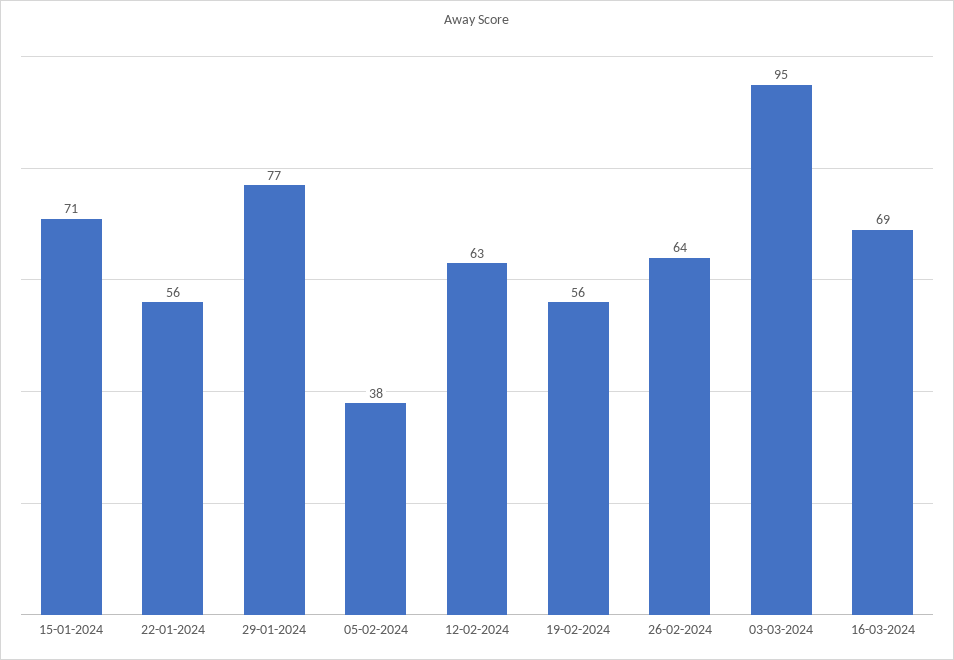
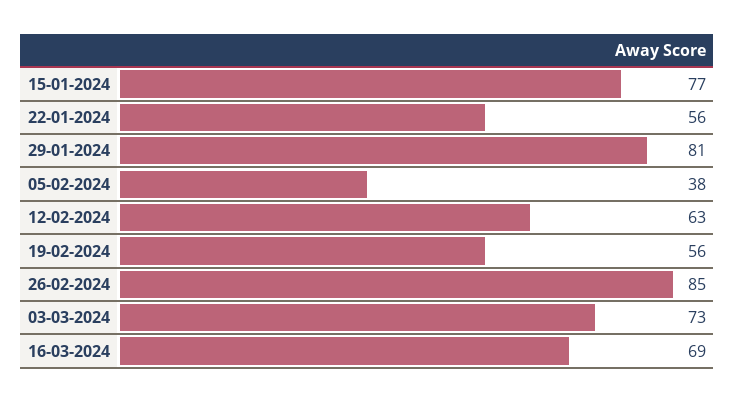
15-01-2024: 71 -> 77
29-01-2024: 77 -> 81
26-02-2024: 64 -> 85
03-03-2024: 95 -> 73

